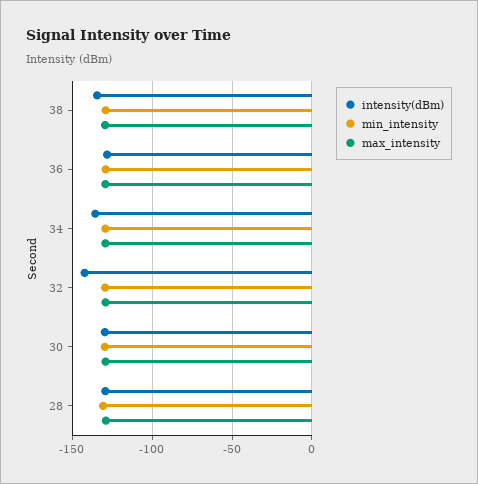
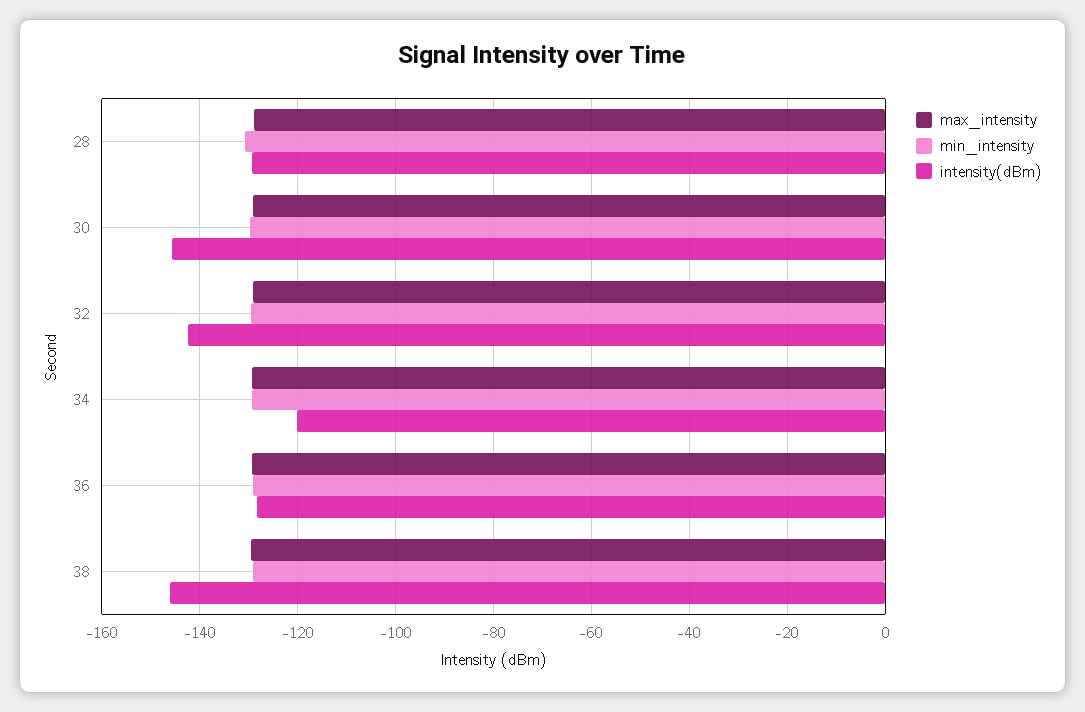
intensity(dBm), 38: -135 -> -146
intensity(dBm), 34: -135 -> -120
intensity(dBm), 30: -130 -> -146

